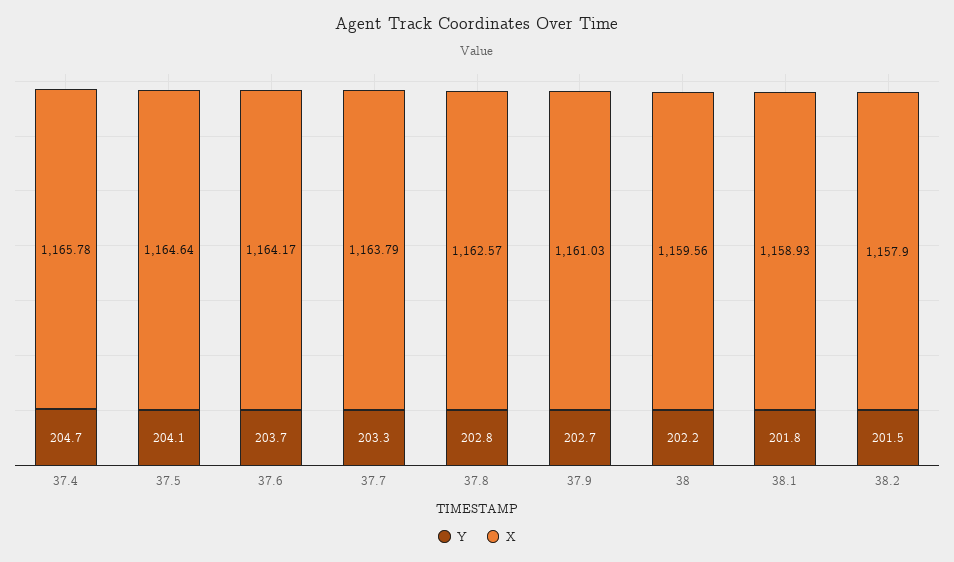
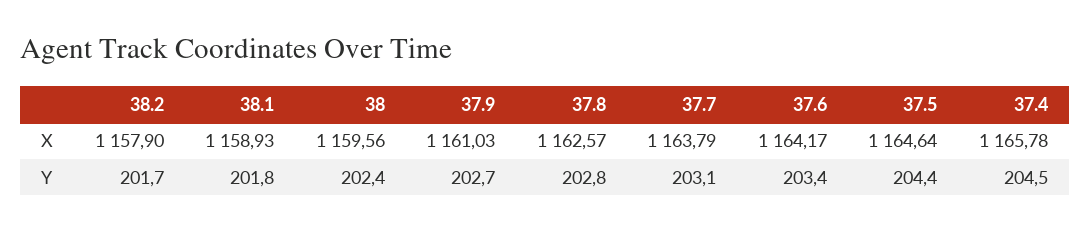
Y, 37.4: 204.7 -> 204.5
Y, 37.5: 204.1 -> 204.4
Y, 37.6: 203.7 -> 203.4
Y, 37.7: 203.3 -> 203.1
Y, 38: 202.2 -> 202.4
Y, 38.2: 201.5 -> 201.7

